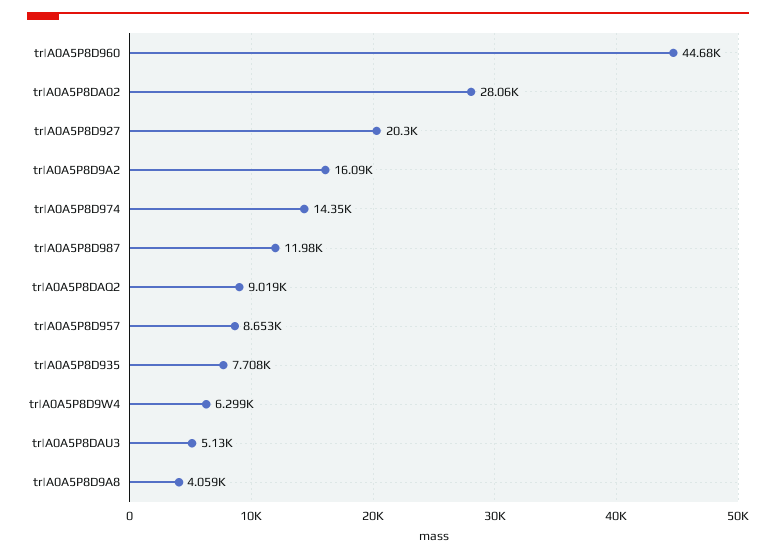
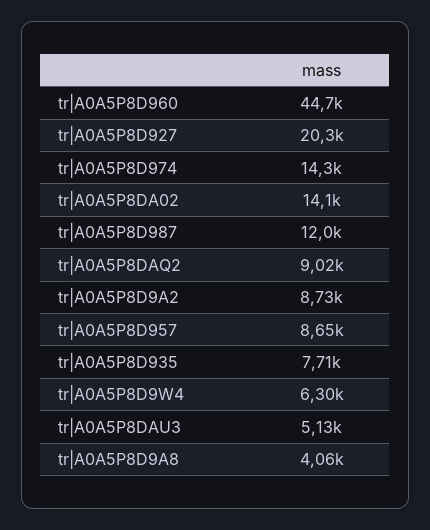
tr|A0A5P8DA02: 28060 -> 14100
tr|A0A5P8D9A2: 16090 -> 8730

